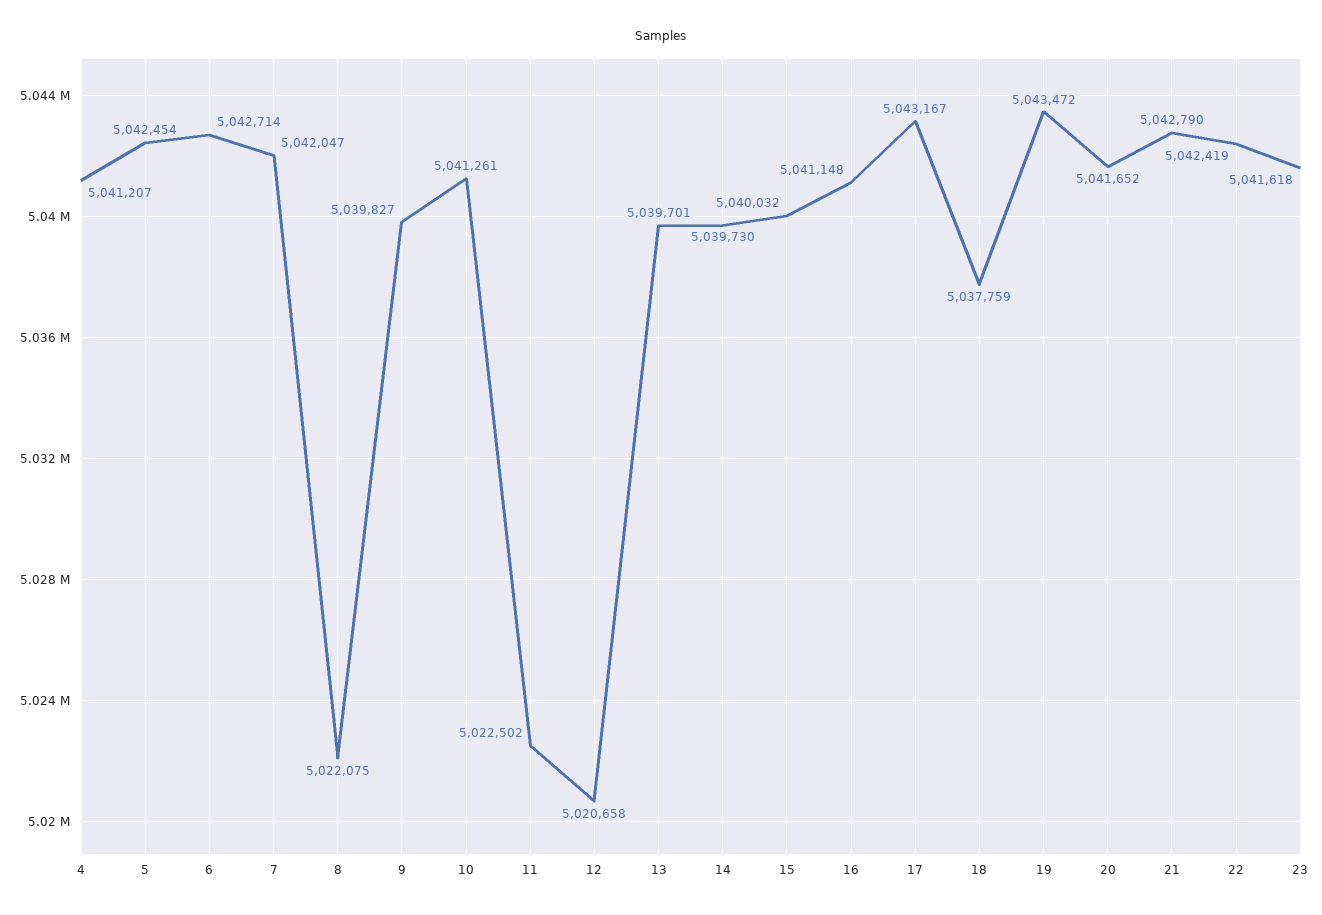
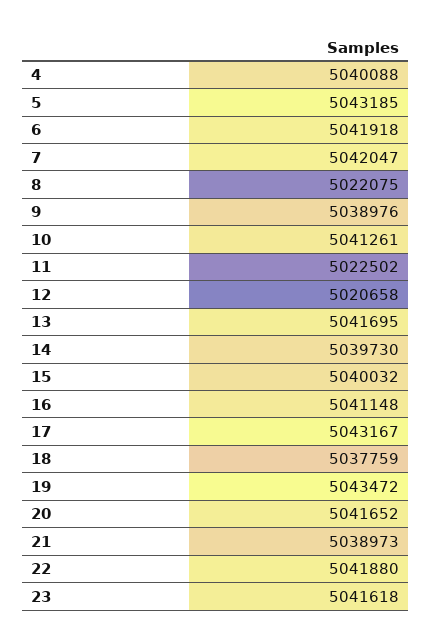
4: 5041207 -> 5040088
5: 5042454 -> 5043185
6: 5042714 -> 5041918
9: 5039827 -> 5038976
13: 5039701 -> 5041695
21: 5042790 -> 5038973
22: 5042419 -> 5041880

